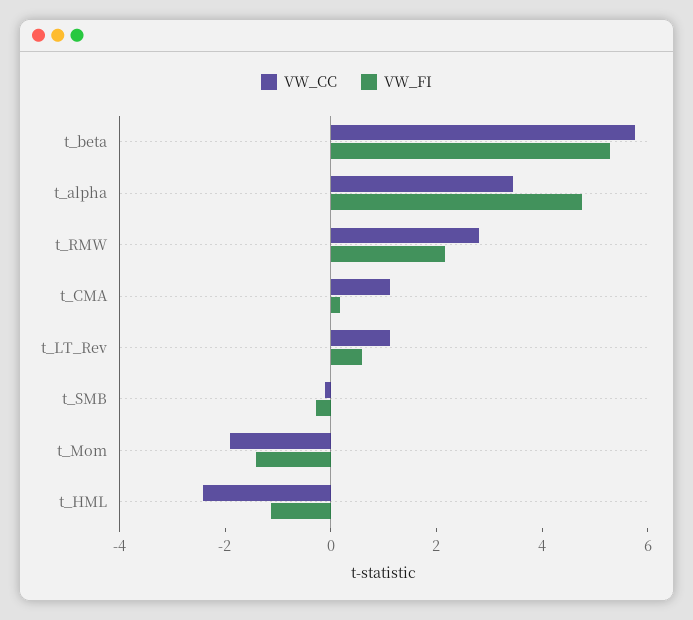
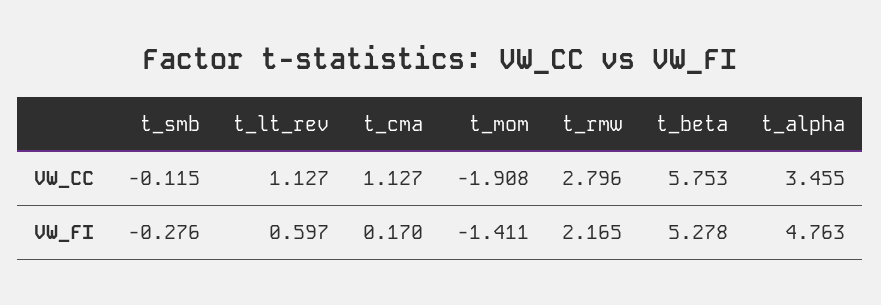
VW_CC, t_HML: -2.5 -> none
VW_FI, t_HML: -1 -> none

